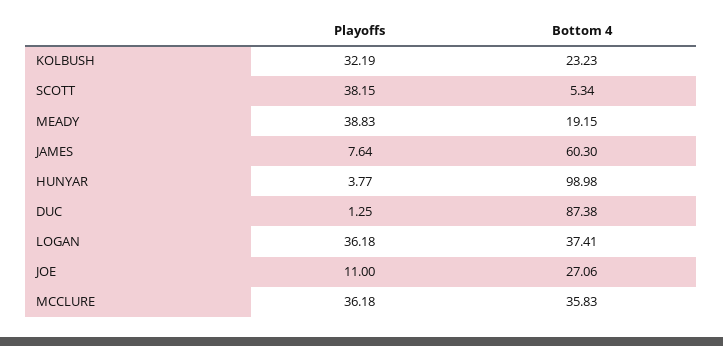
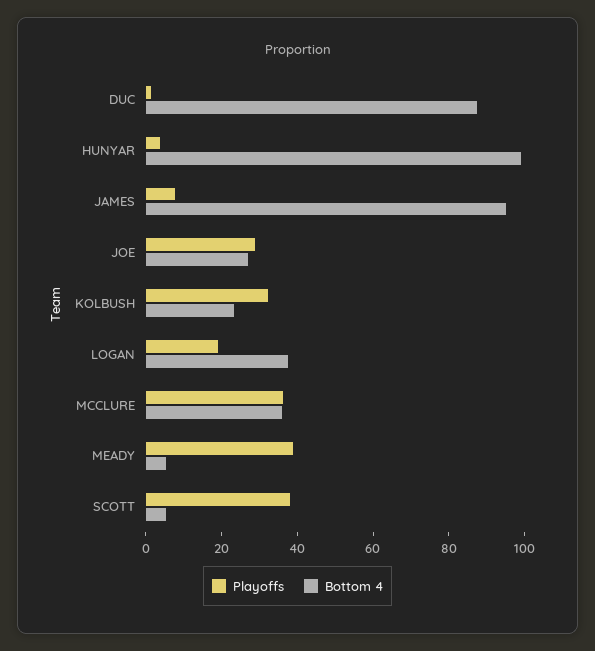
Bottom 4, MEADY: 19.15 -> 5
Bottom 4, JAMES: 60.3 -> 95
Playoffs, LOGAN: 36.18 -> 20
Playoffs, JOE: 11 -> 30

